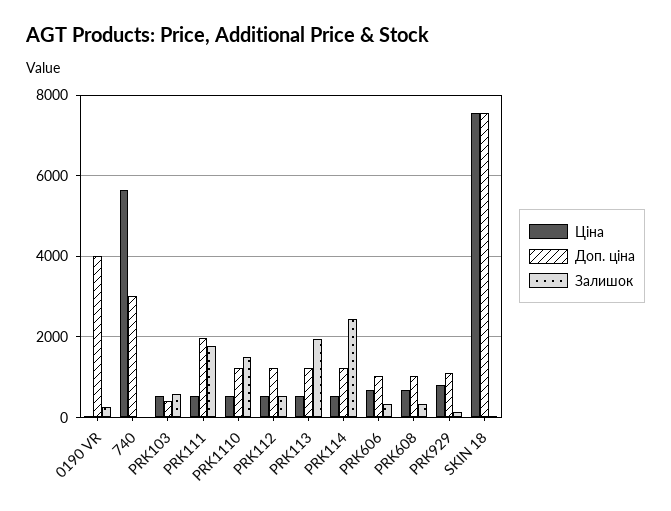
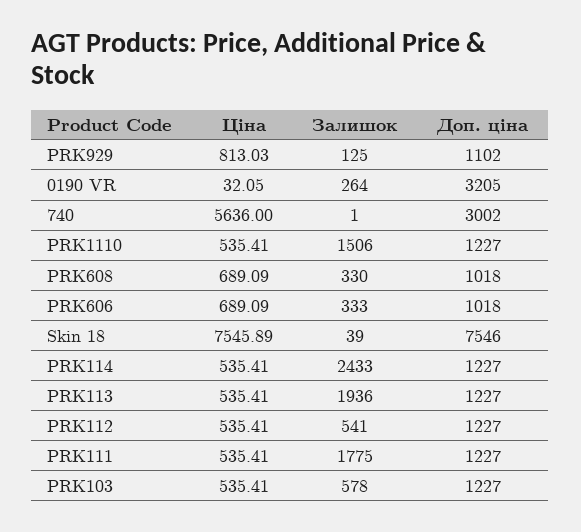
Доп. ціна, 0190 VR: 4000 -> 3205
Доп. ціна, PRK103: 400 -> 1227
Доп. ціна, PRK111: 2000 -> 1227

